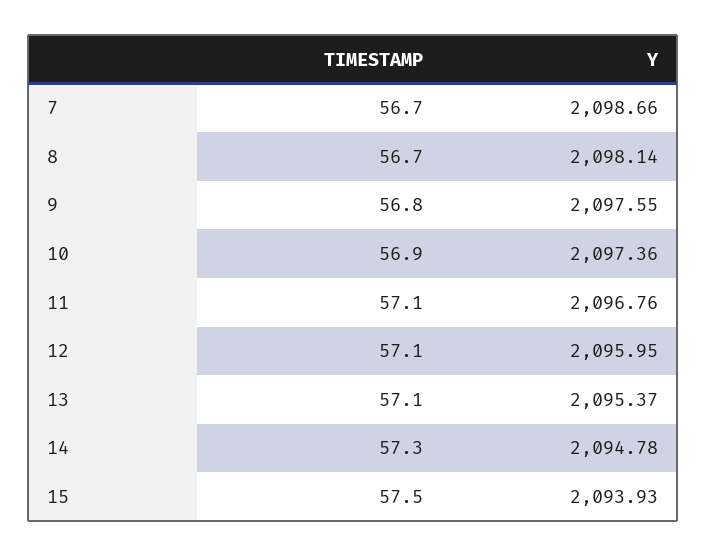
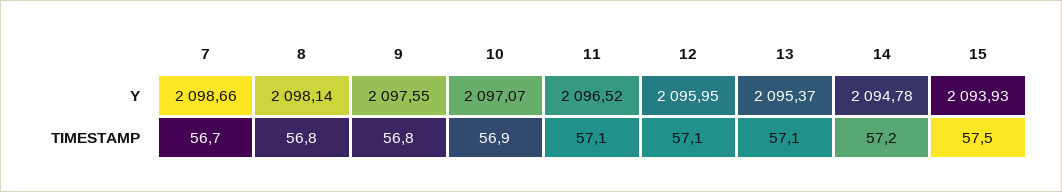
TIMESTAMP, 8: 56.7 -> 56.8
Y, 10: 2097.36 -> 2097.07
Y, 11: 2096.76 -> 2096.52
TIMESTAMP, 14: 57.3 -> 57.2

